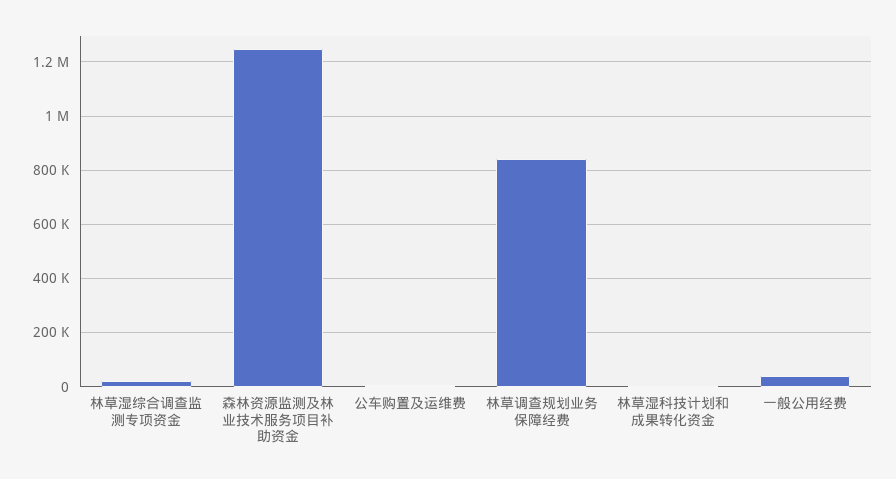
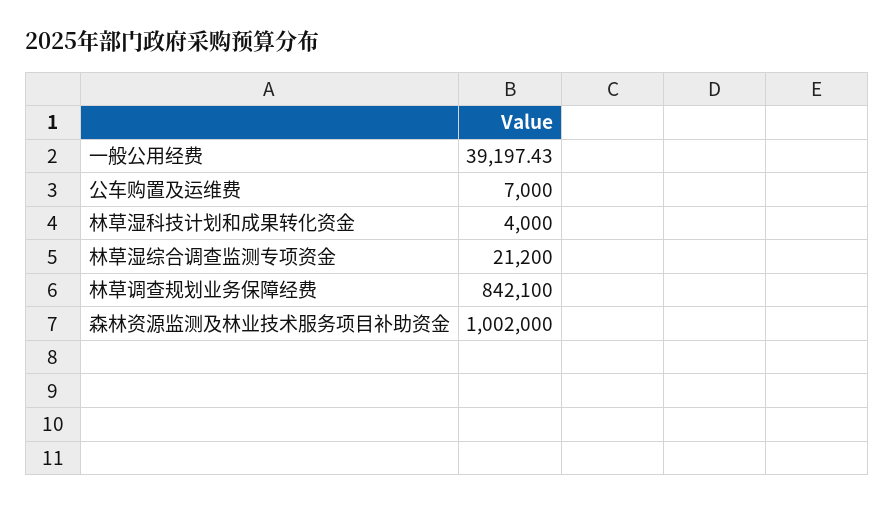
森林资源监测及林业技术服务项目补助资金: 1250000 -> 1002000

